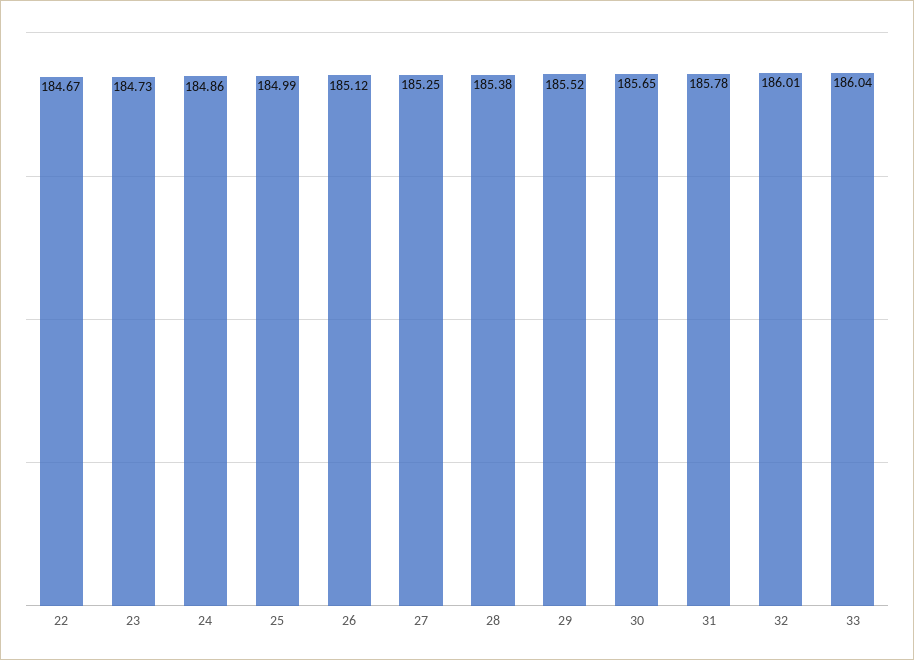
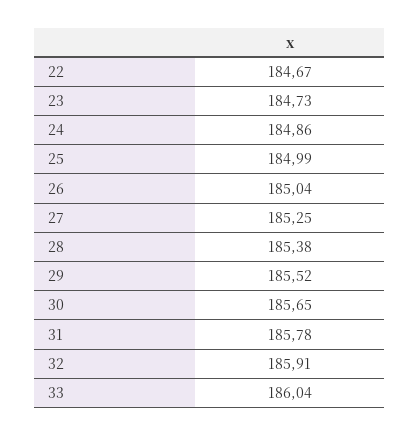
26: 185.12 -> 185.04
32: 186.01 -> 185.91

